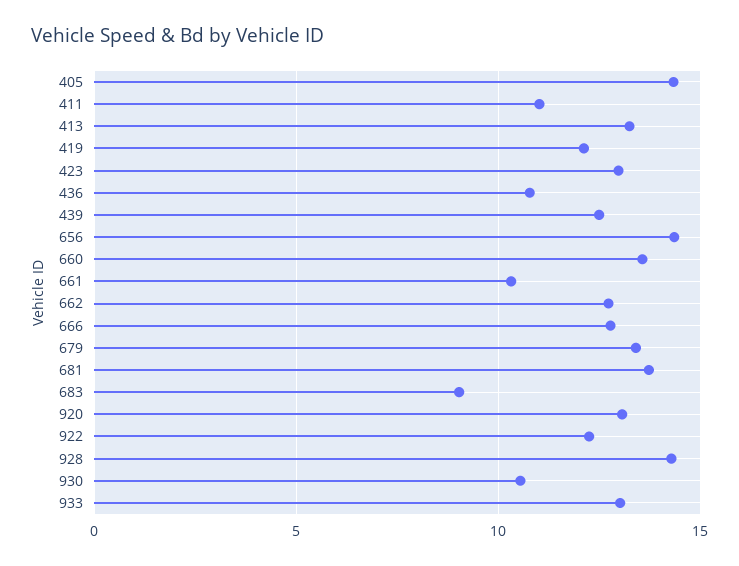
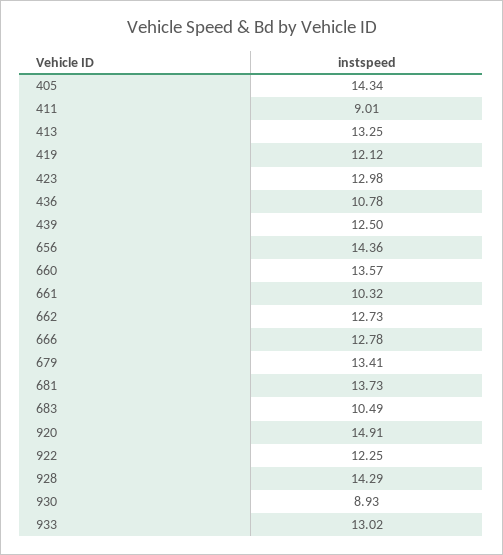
411: 11 -> 9.01
683: 9 -> 10.49
920: 13 -> 14.91
930: 10.5 -> 8.93

